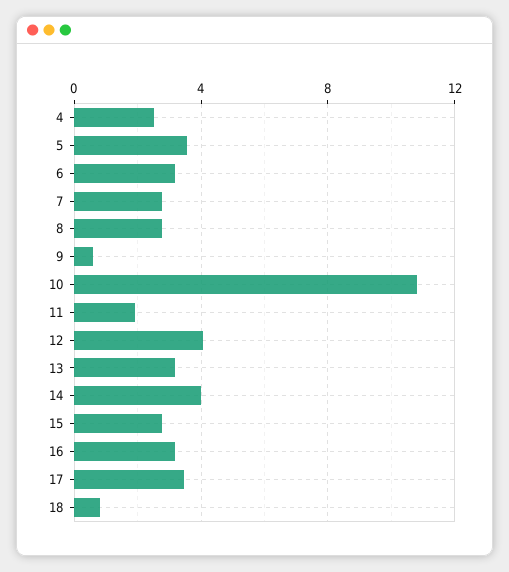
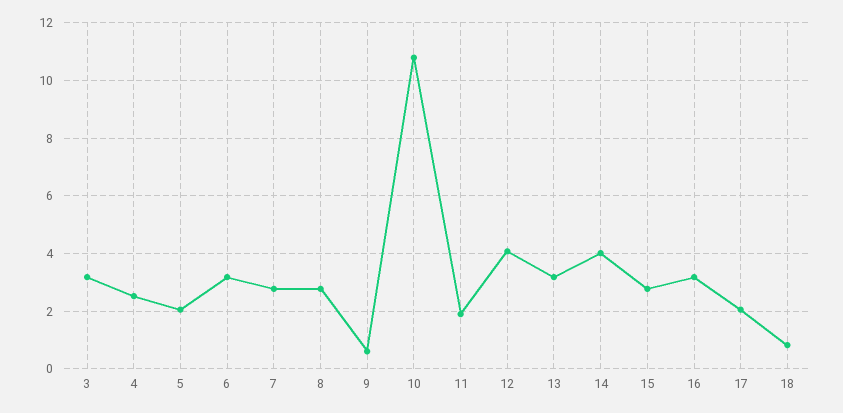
5: 3.5 -> 2
17: 3.5 -> 2
3: none -> 3.25

